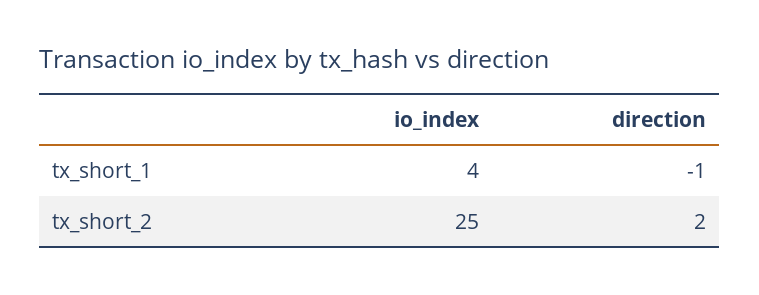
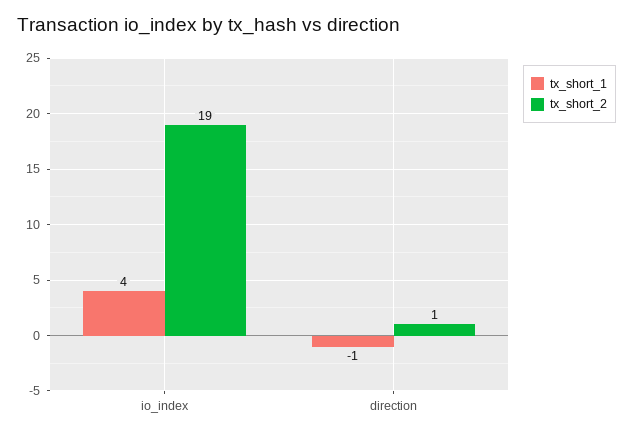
tx_short_2, io_index: 25 -> 19
tx_short_2, direction: 2 -> 1

